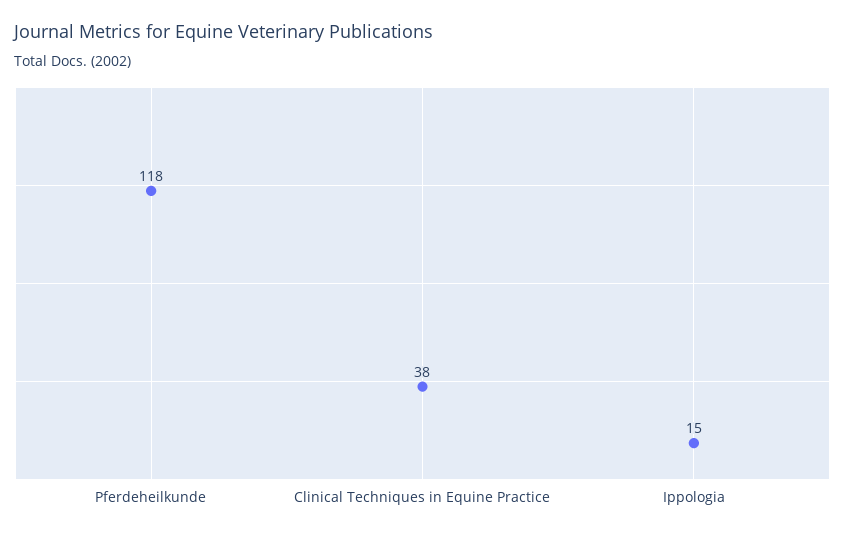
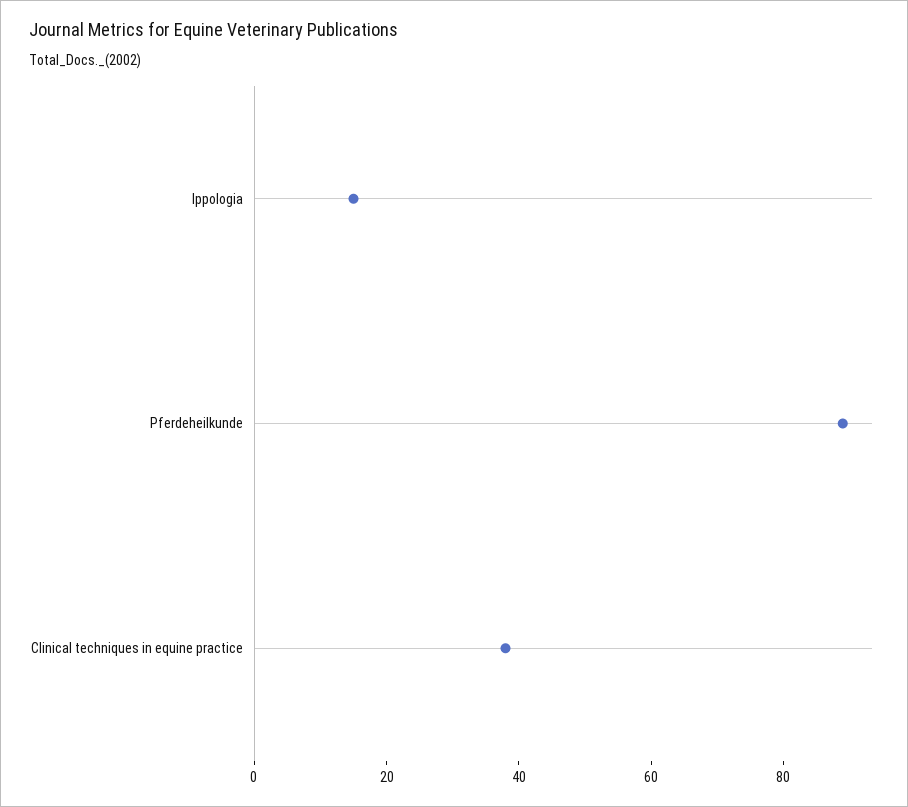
Pferdeheilkunde: 118 -> 90

